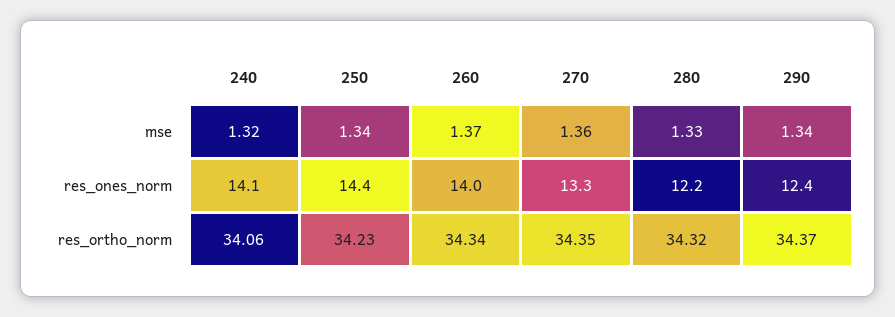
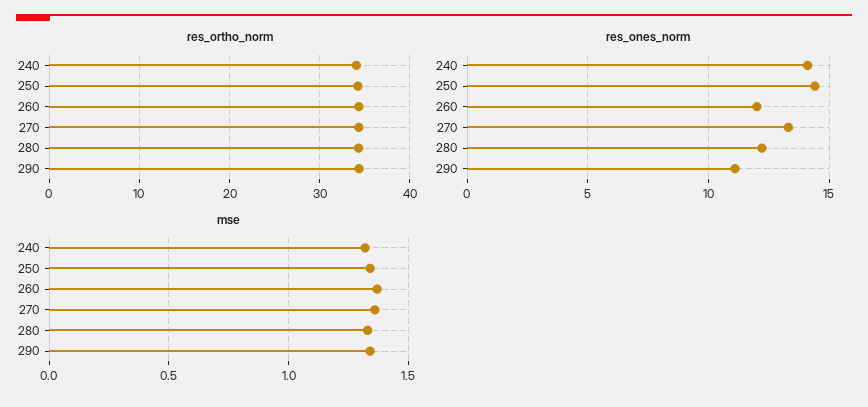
res_ones_norm, 260: 14 -> 12
res_ones_norm, 290: 12.4 -> 11

